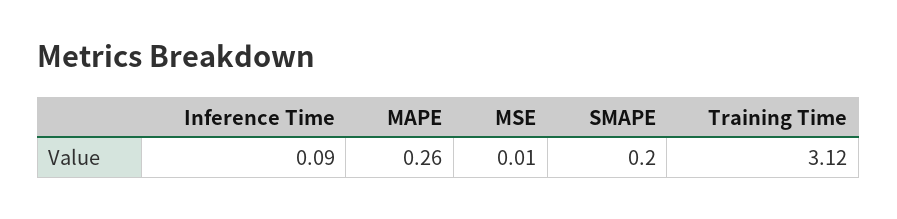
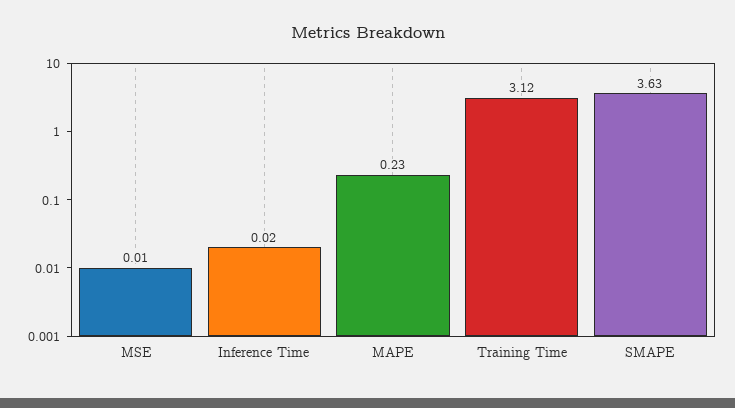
Inference Time: 0.09 -> 0.02
MAPE: 0.26 -> 0.23
SMAPE: 0.2 -> 3.63

